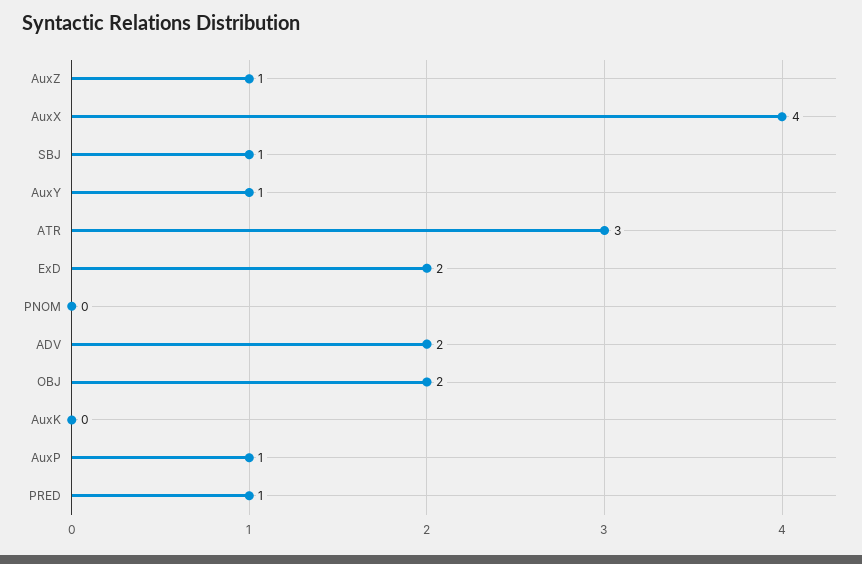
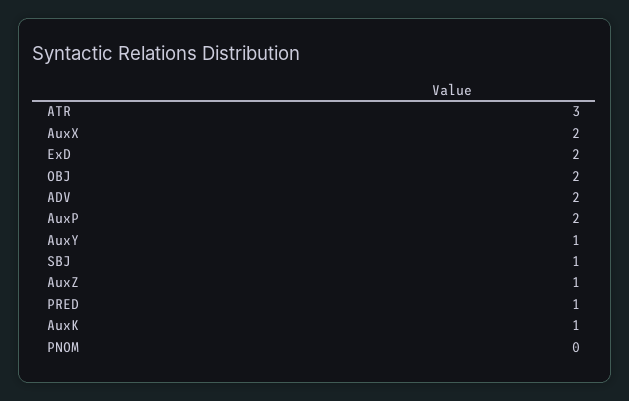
AuxX: 4 -> 2
AuxK: 0 -> 1
AuxP: 1 -> 2

